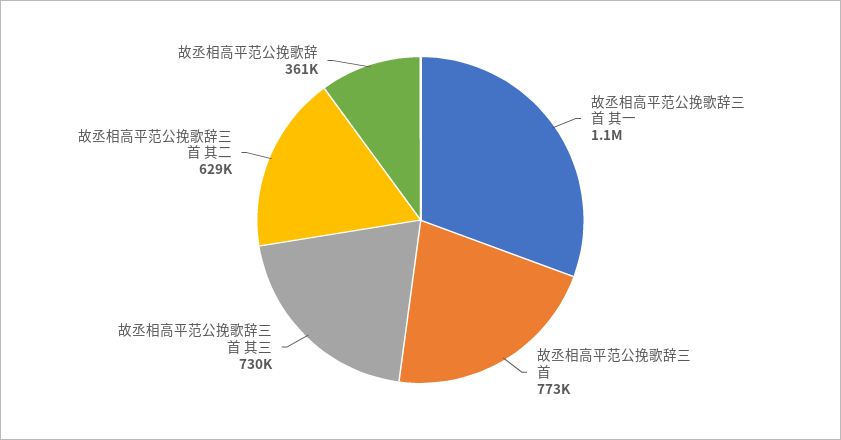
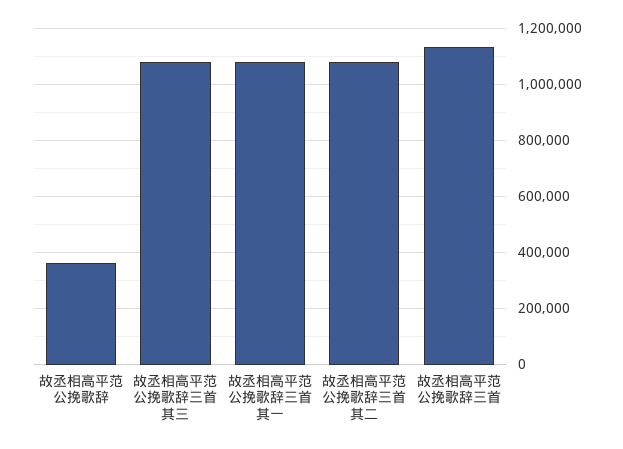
故丞相高平范公挽歌辞三首: 773000 -> 1125000
故丞相高平范公挽歌辞三首 其三: 730000 -> 1075000
故丞相高平范公挽歌辞三首 其二: 629000 -> 1075000

